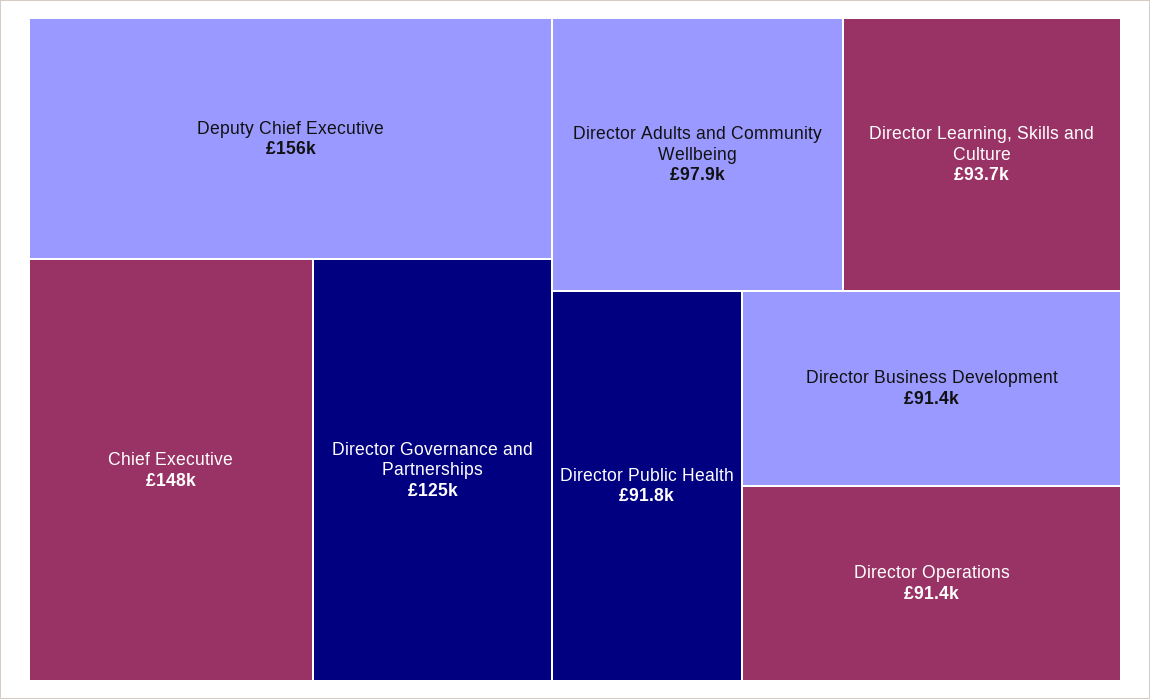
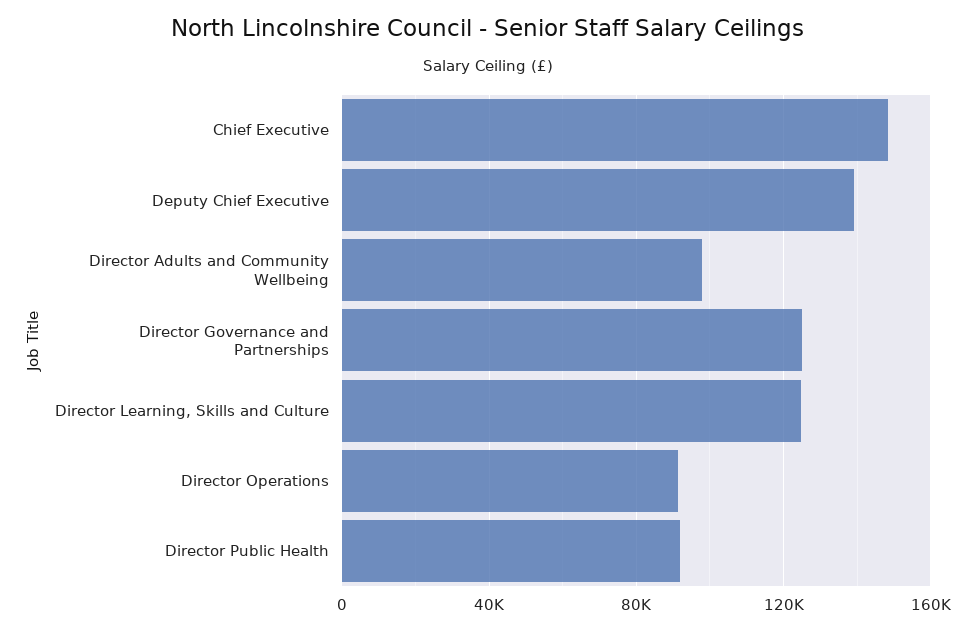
Deputy Chief Executive: 156000 -> 140000
Director Learning, Skills and Culture: 93700 -> 125000
Director Business Development: 91400 -> none

